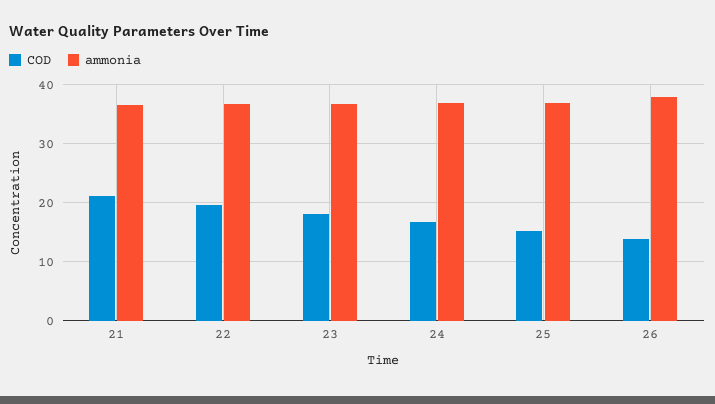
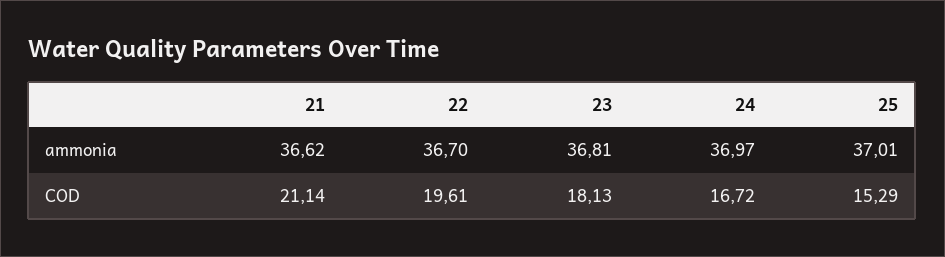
COD, 26: 14 -> none
ammonia, 26: 38 -> none

